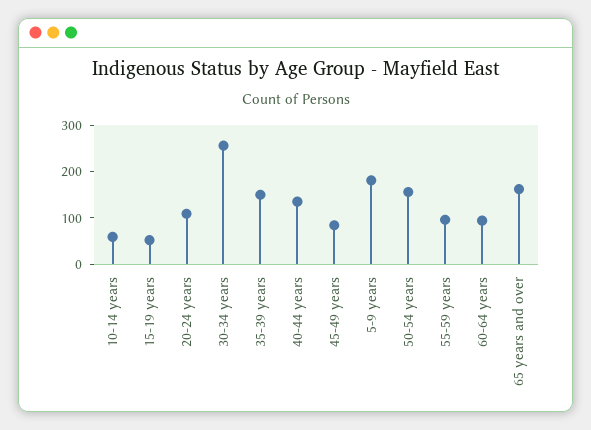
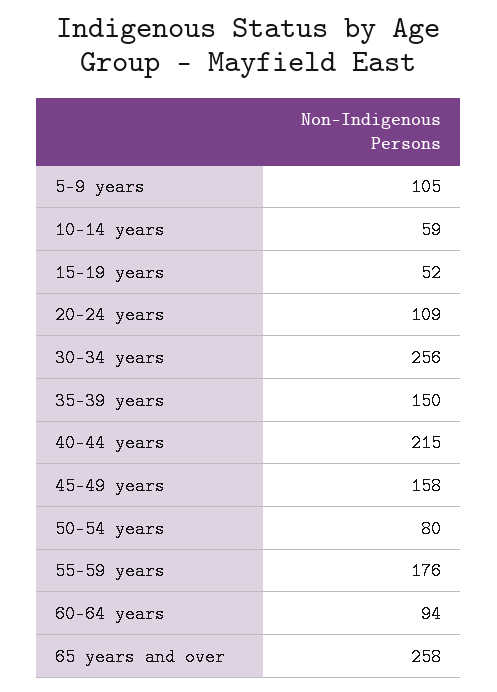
40-44 years: 140 -> 215
45-49 years: 80 -> 158
5-9 years: 180 -> 105
50-54 years: 160 -> 80
55-59 years: 100 -> 176
65 years and over: 160 -> 258

